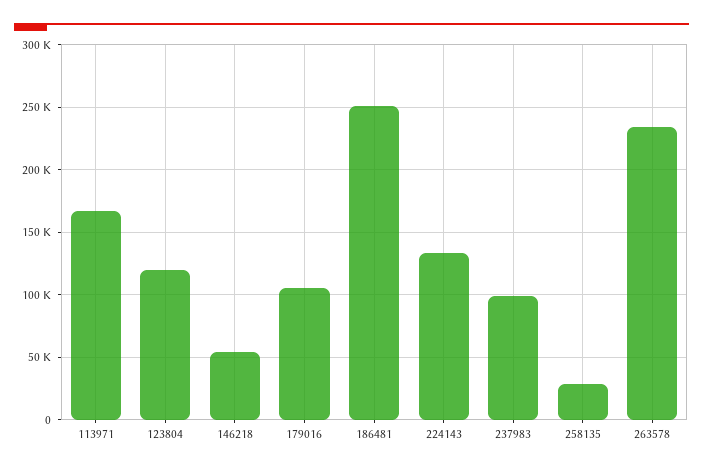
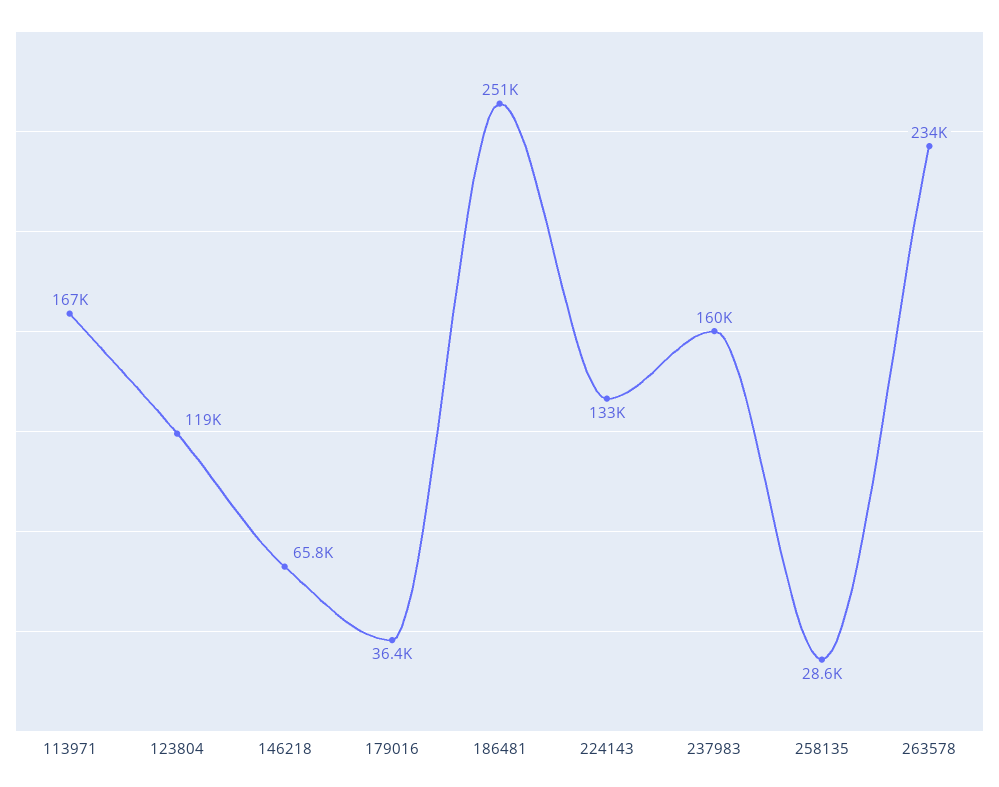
146218: 55000 -> 65800
179016: 105000 -> 36400
237983: 100000 -> 160000

